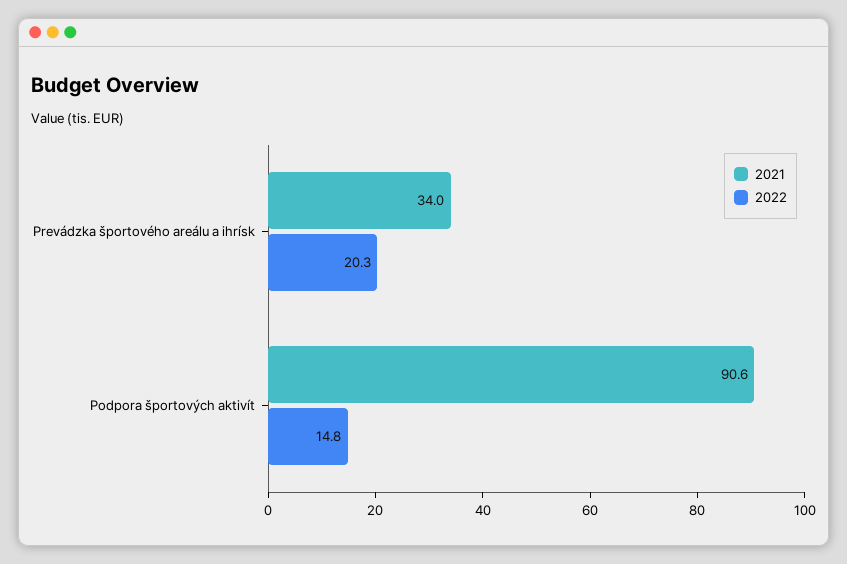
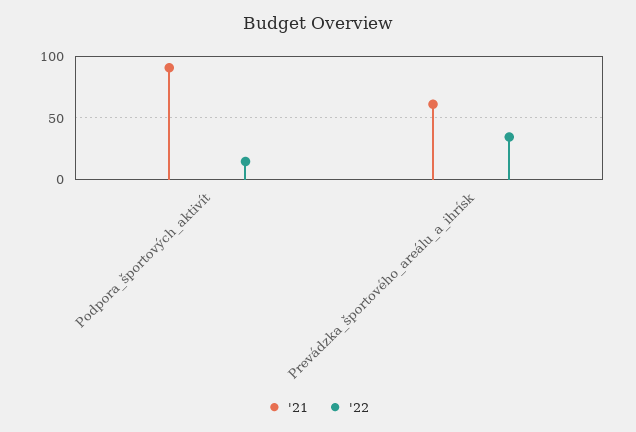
2021, Prevádzka športového areálu a ihrísk: 34 -> 60
2022, Prevádzka športového areálu a ihrísk: 20.3 -> 35

